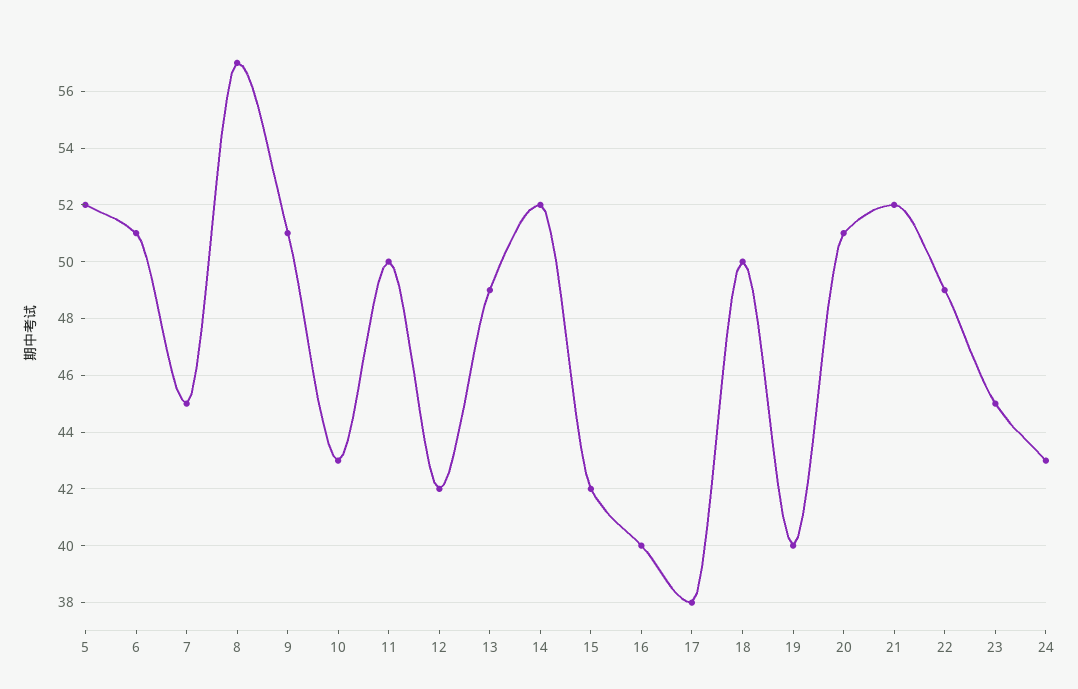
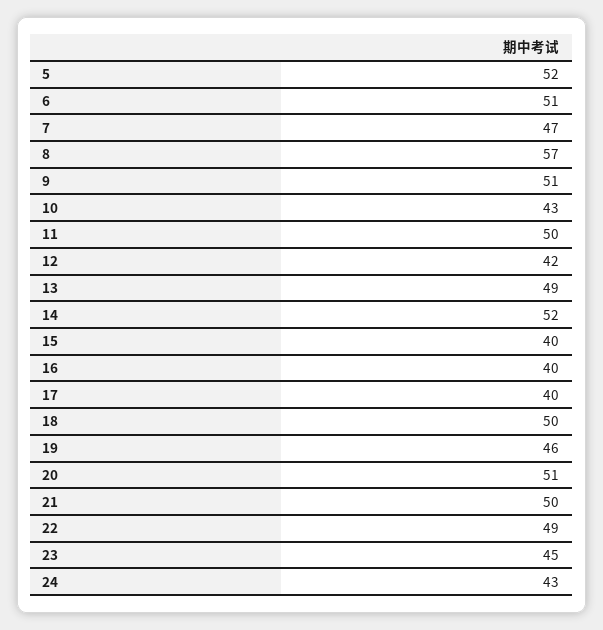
7: 45 -> 47
15: 42 -> 40
17: 38 -> 40
19: 40 -> 46
21: 52 -> 50

